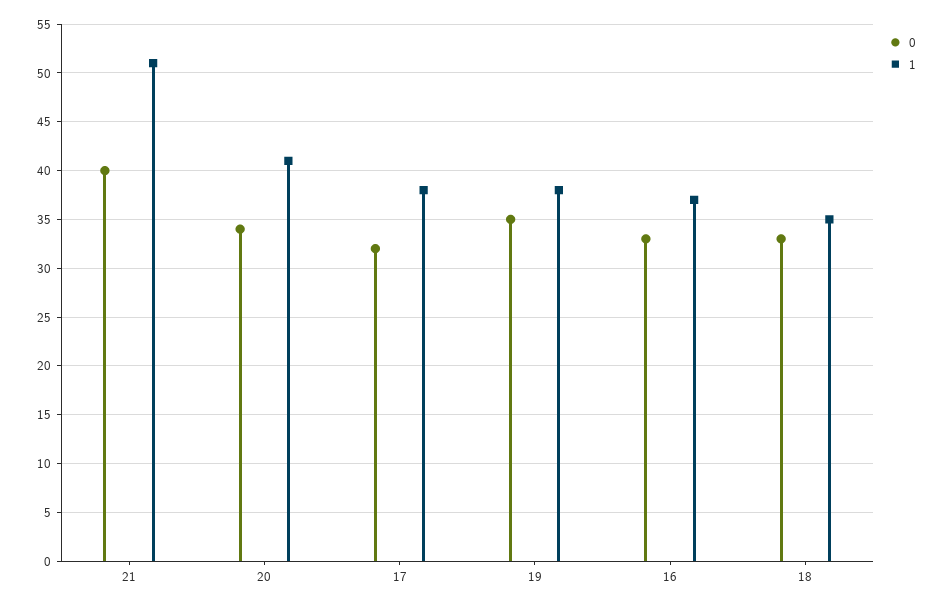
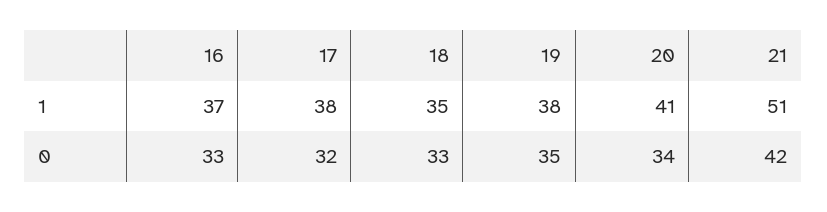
0, 21: 40 -> 42

